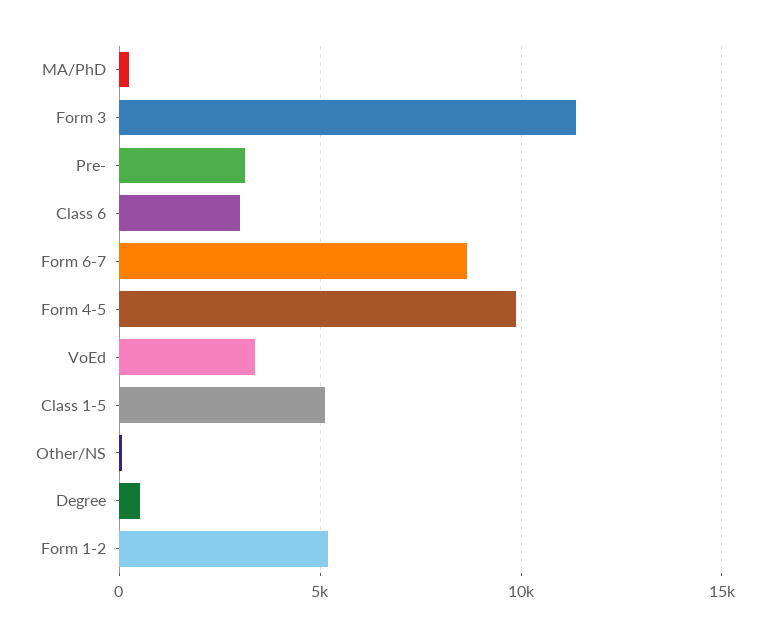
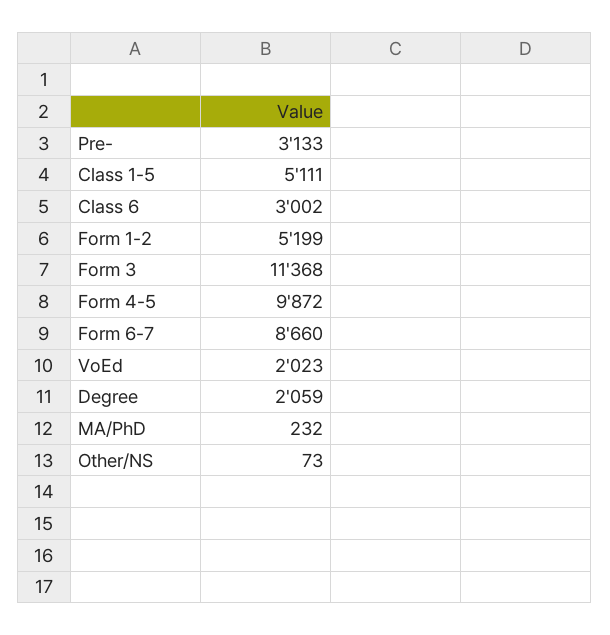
VoEd: 3500 -> 2023
Degree: 500 -> 2059

